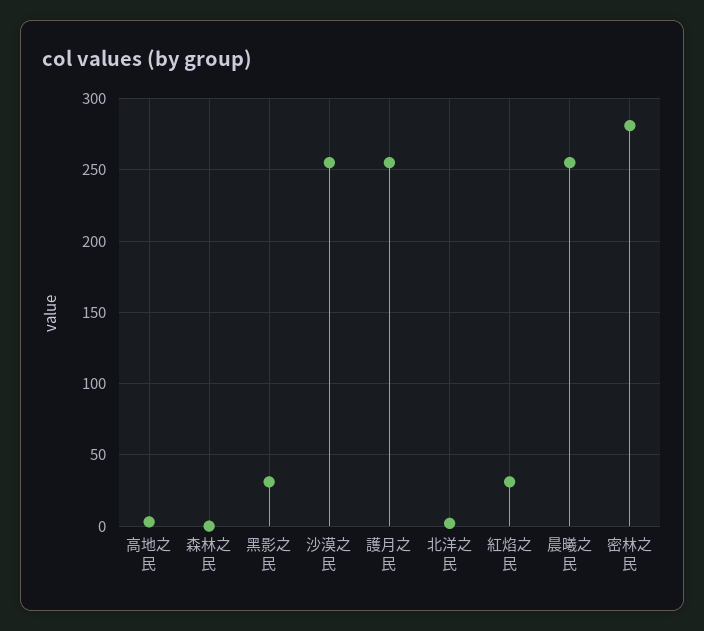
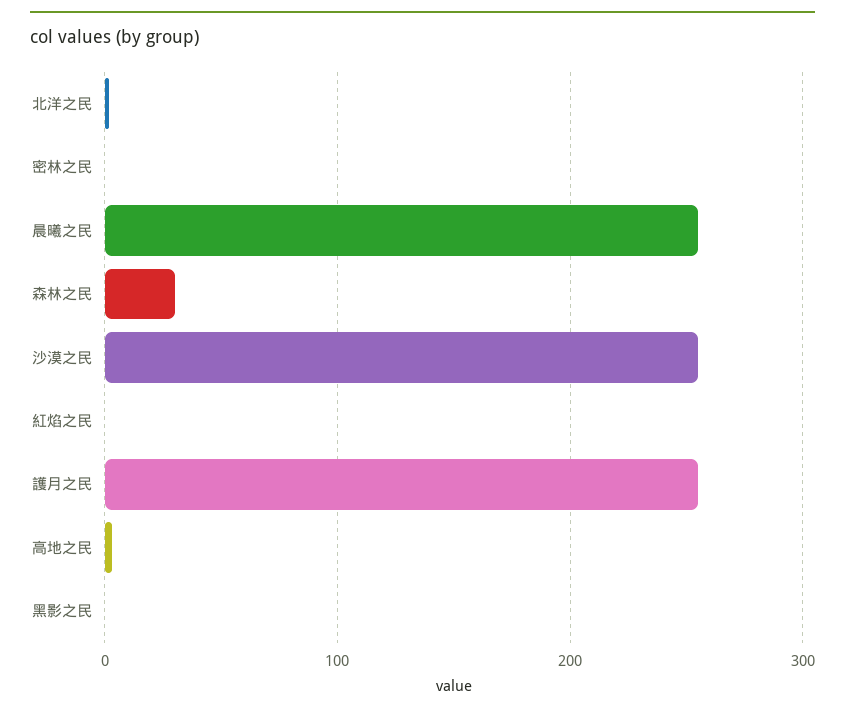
森林之民: 0 -> 30
黑影之民: 30 -> 0
紅焰之民: 30 -> 0
密林之民: 280 -> 0

